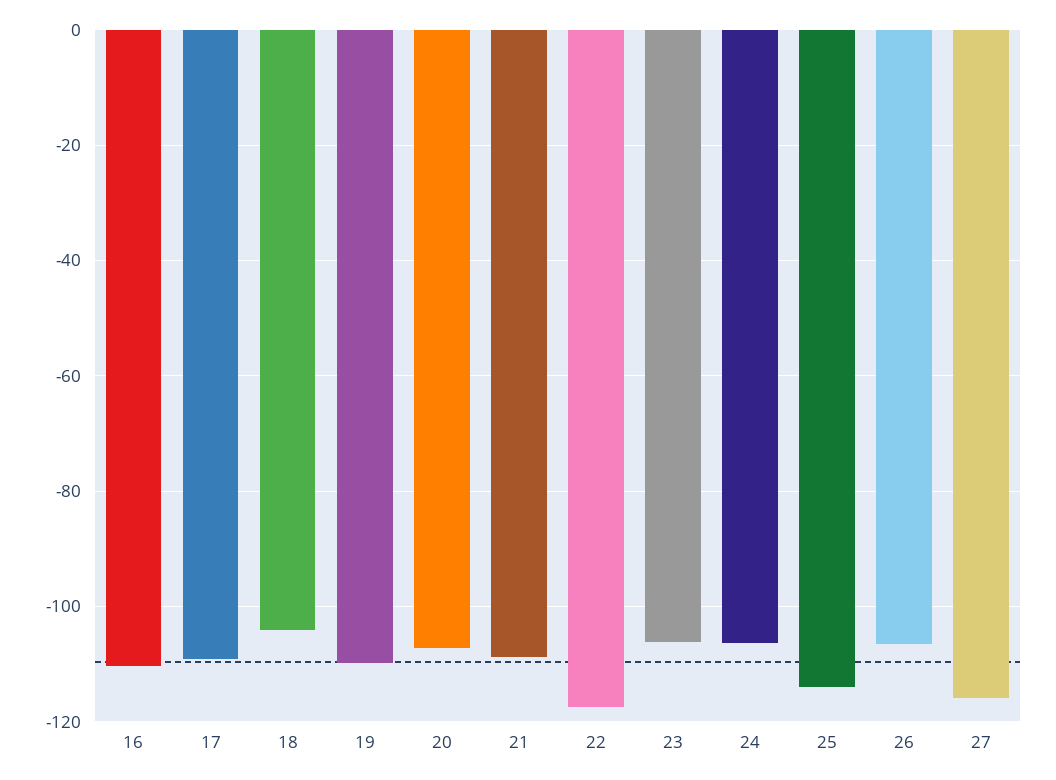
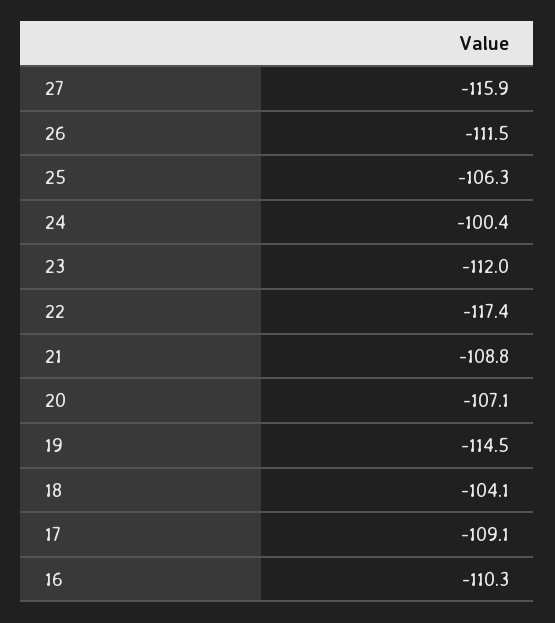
19: -110 -> -114.5
23: -106 -> -112
24: -106 -> -100.4
25: -114 -> -106.3
26: -106 -> -111.5

